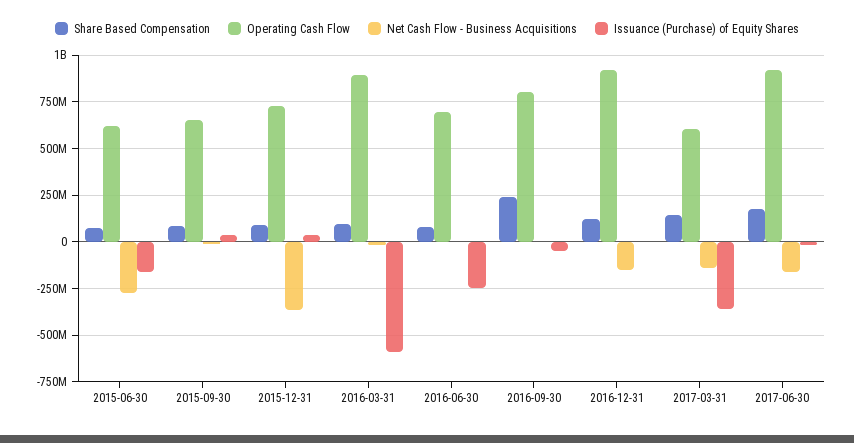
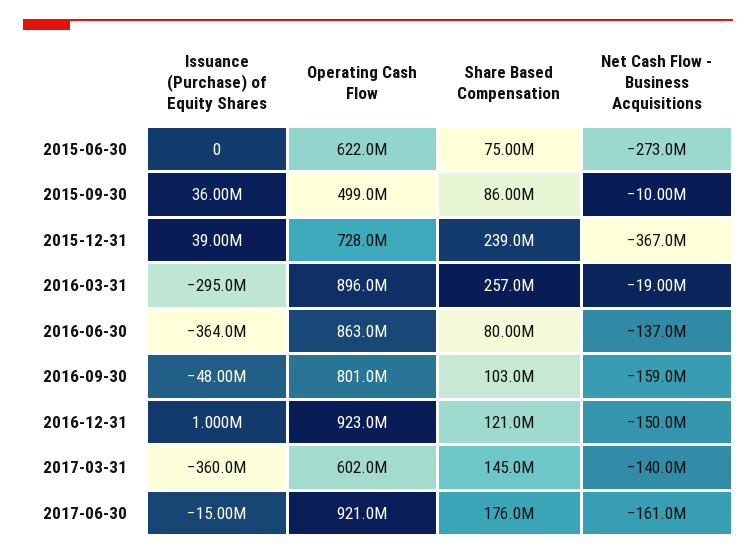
Issuance (Purchase) of Equity Shares, 2015-06-30: -150000000 -> 0
Operating Cash Flow, 2015-09-30: 650000000 -> 499000000
Share Based Compensation, 2015-12-31: 100000000 -> 239000000
Share Based Compensation, 2016-03-31: 100000000 -> 257000000
Issuance (Purchase) of Equity Shares, 2016-03-31: -600000000 -> -295000000
Operating Cash Flow, 2016-06-30: 700000000 -> 863000000
Net Cash Flow - Business Acquisitions, 2016-06-30: 0 -> -137000000
Issuance (Purchase) of Equity Shares, 2016-06-30: -250000000 -> -364000000
Share Based Compensation, 2016-09-30: 250000000 -> 103000000
Net Cash Flow - Business Acquisitions, 2016-09-30: 0 -> -159000000

